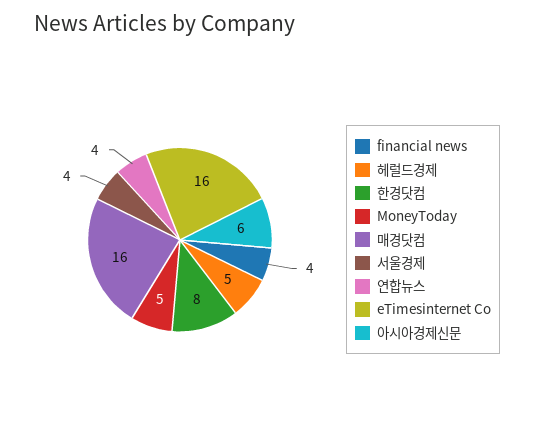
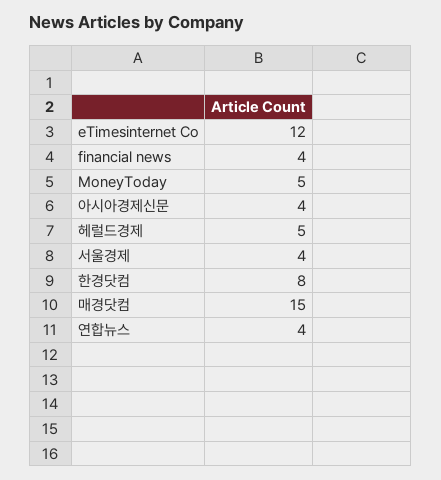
매경닷컴: 16 -> 15
eTimesinternet Co: 16 -> 12
아시아경제신문: 6 -> 4

